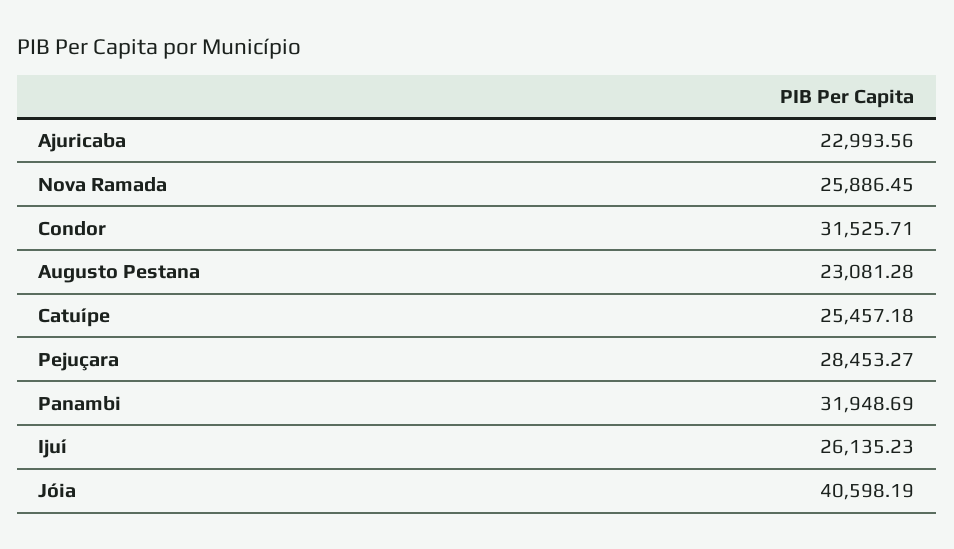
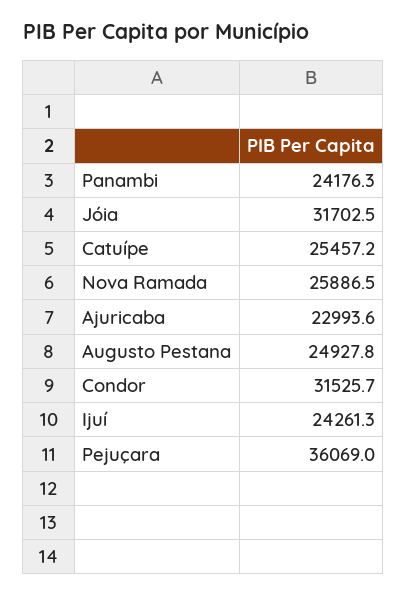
Augusto Pestana: 23081.28 -> 24927.8
Pejuçara: 28453.27 -> 36069
Panambi: 31948.69 -> 24176.3
Ijuí: 26135.23 -> 24261.3
Jóia: 40598.19 -> 31702.5

